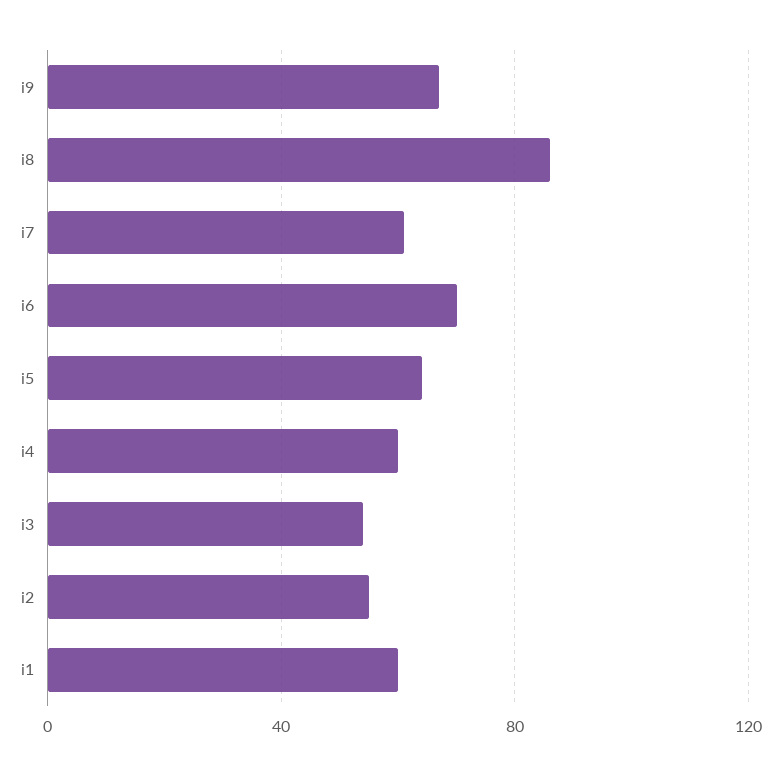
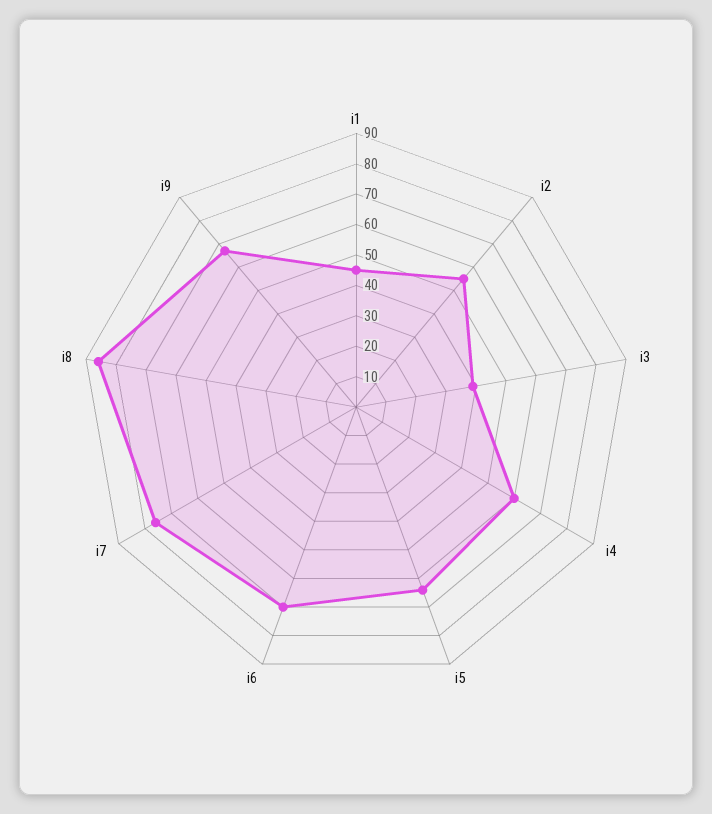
i7: 60 -> 75
i3: 55 -> 40
i1: 60 -> 45

